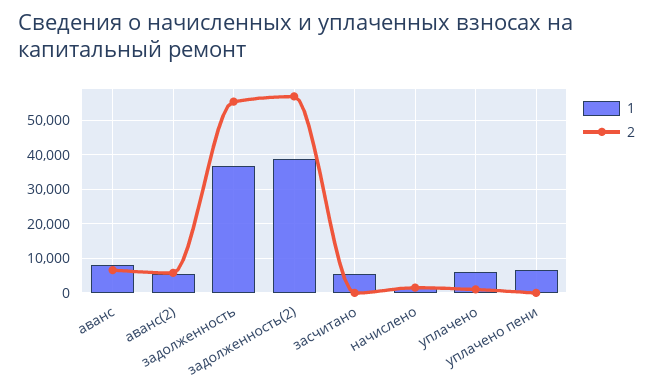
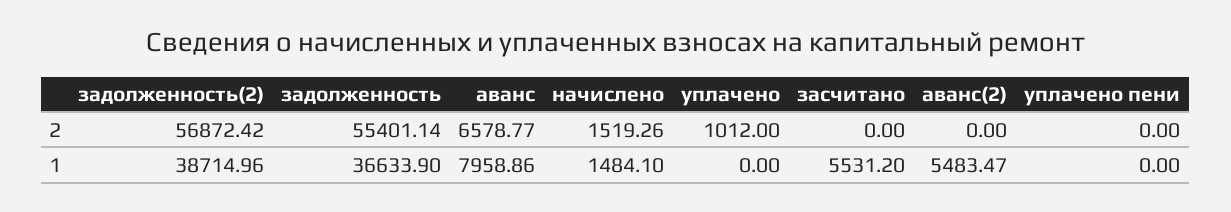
2, аванс(2): 6000 -> 0
1, уплачено: 6000 -> 0
1, уплачено пени: 6000 -> 0

